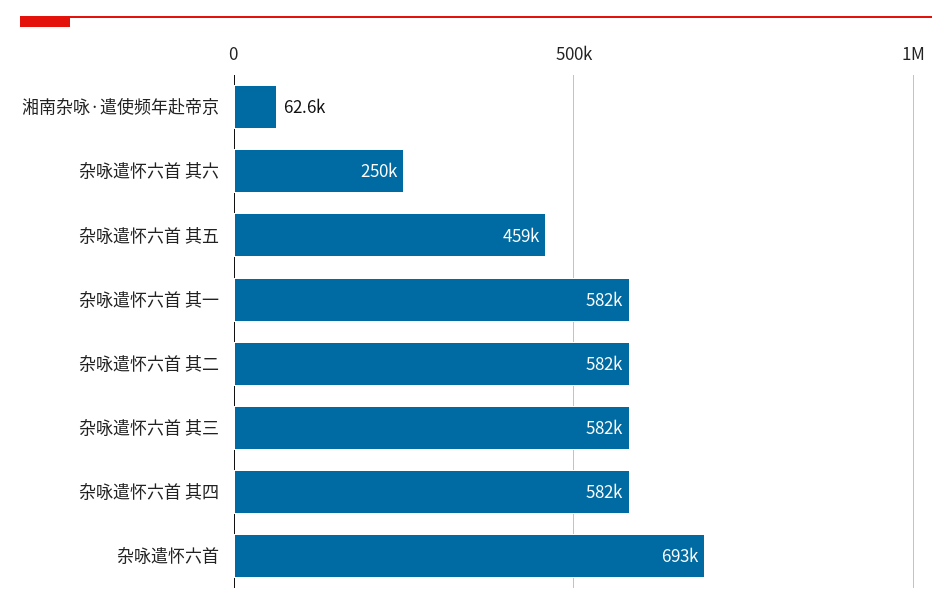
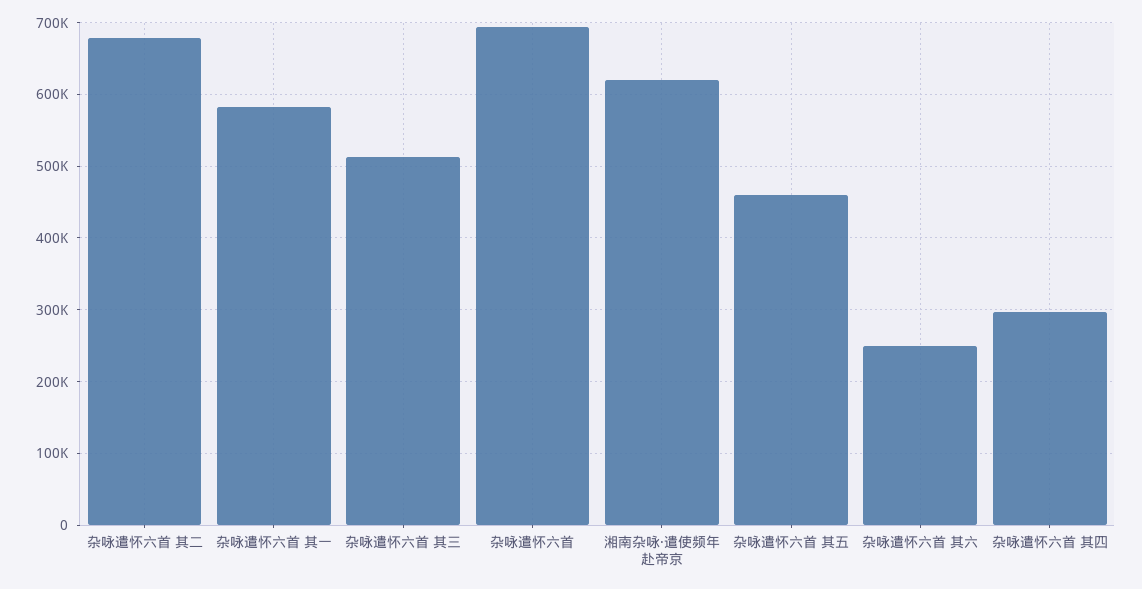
湘南杂咏·遣使频年赴帝京: 62600 -> 620000
杂咏遣怀六首 其二: 582000 -> 680000
杂咏遣怀六首 其三: 582000 -> 510000
杂咏遣怀六首 其四: 582000 -> 300000

